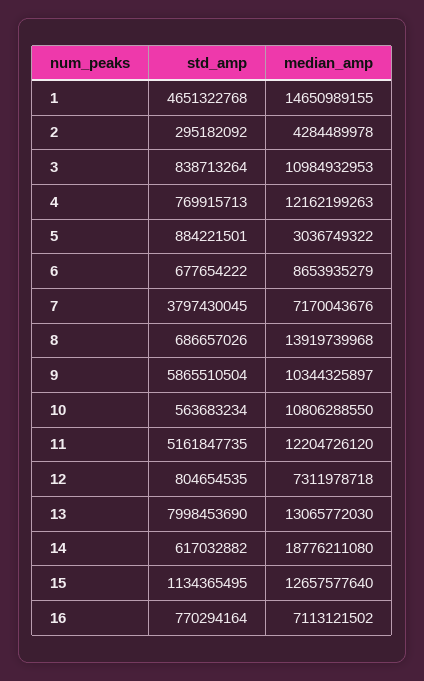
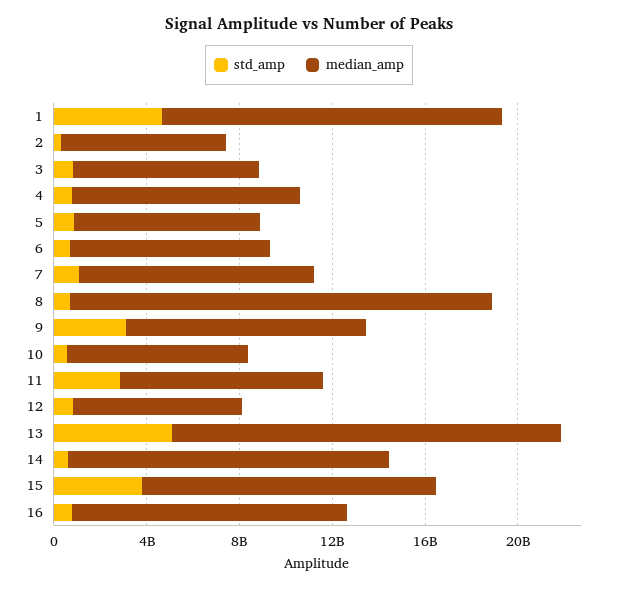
median_amp, 2: 4284489978 -> 7000000000
median_amp, 3: 10984932953 -> 8000000000
median_amp, 4: 12162199263 -> 10000000000
median_amp, 5: 3036749322 -> 8000000000
std_amp, 7: 3797430045 -> 1000000000
median_amp, 7: 7170043676 -> 10000000000
median_amp, 8: 13919739968 -> 18000000000
std_amp, 9: 5865510504 -> 3000000000
median_amp, 10: 10806288550 -> 8000000000
std_amp, 11: 5161847735 -> 3000000000
median_amp, 11: 12204726120 -> 9000000000
std_amp, 13: 7998453690 -> 5000000000
median_amp, 13: 13065772030 -> 17000000000
median_amp, 14: 18776211080 -> 14000000000
std_amp, 15: 1134365495 -> 4000000000
median_amp, 16: 7113121502 -> 12000000000

